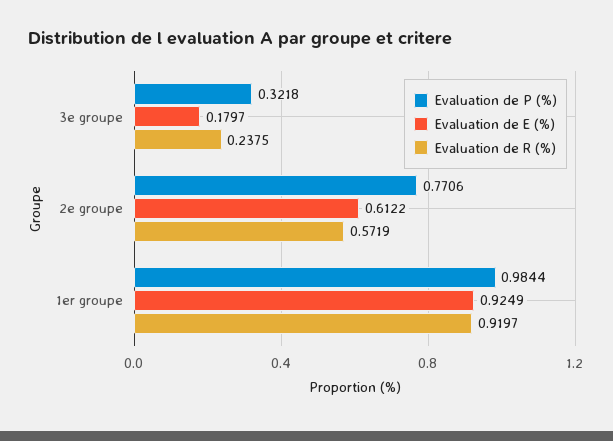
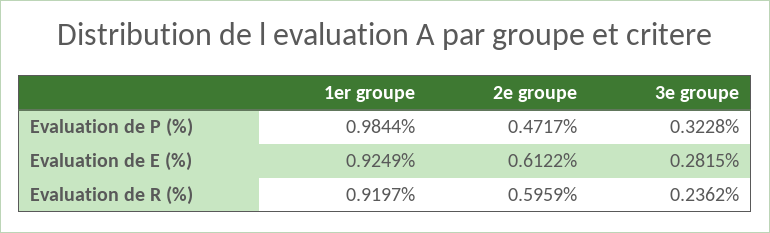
Evaluation de P (%), 3e groupe: 0.3218 -> 0.3228
Evaluation de E (%), 3e groupe: 0.1797 -> 0.2815
Evaluation de R (%), 3e groupe: 0.2375 -> 0.2362
Evaluation de P (%), 2e groupe: 0.7706 -> 0.4717
Evaluation de R (%), 2e groupe: 0.5719 -> 0.5959

